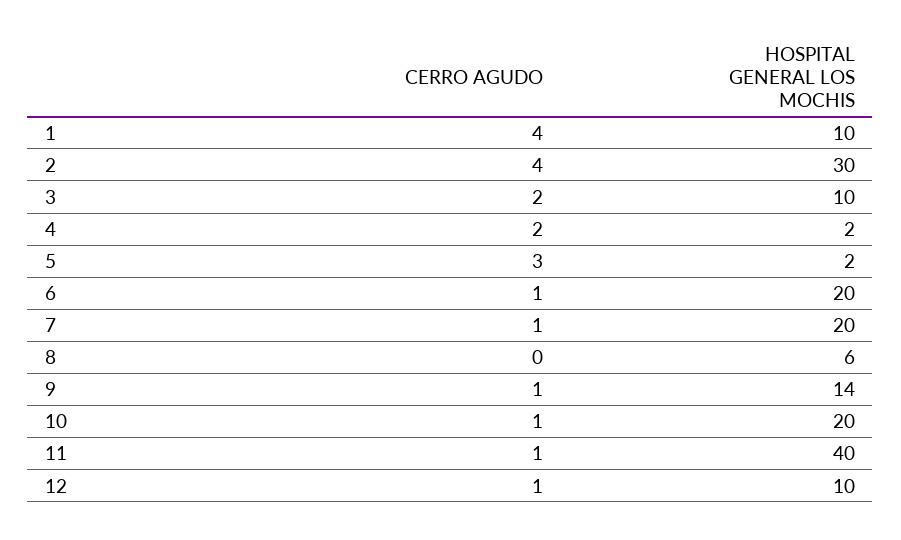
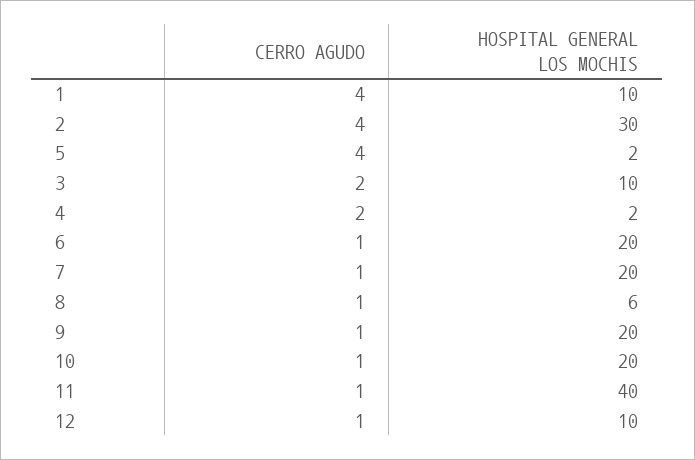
CERRO AGUDO, 5: 3 -> 4
CERRO AGUDO, 8: 0 -> 1
HOSPITAL GENERAL LOS MOCHIS, 9: 14 -> 20

